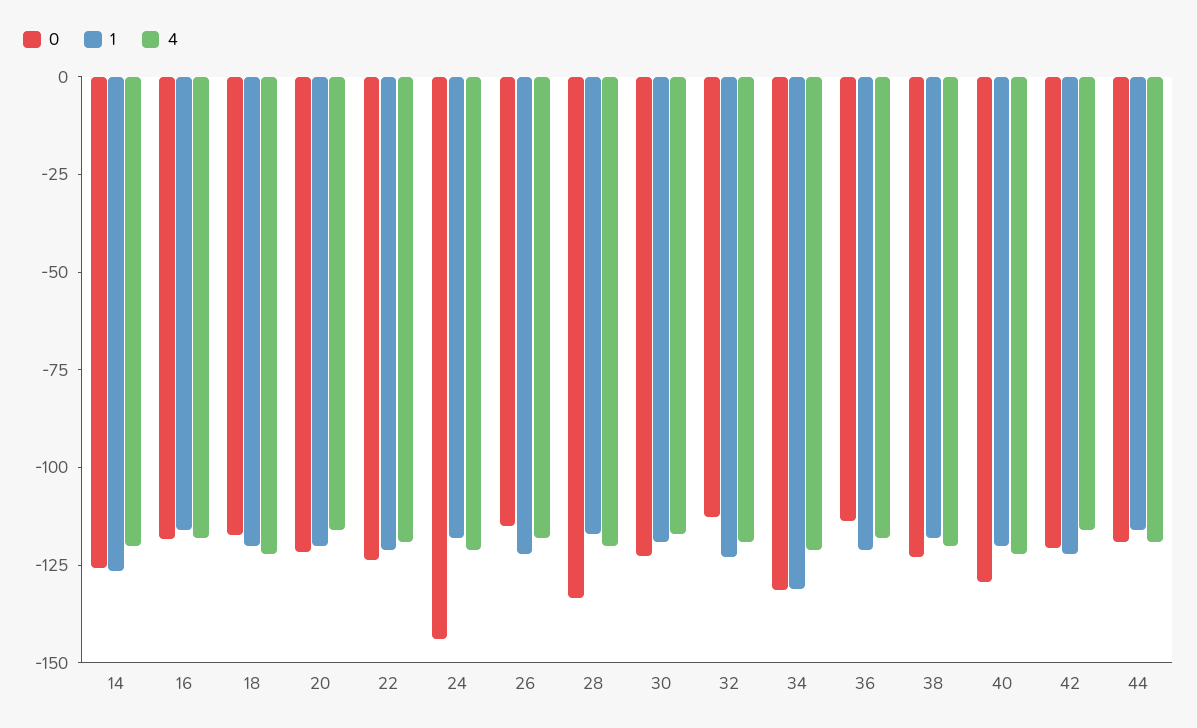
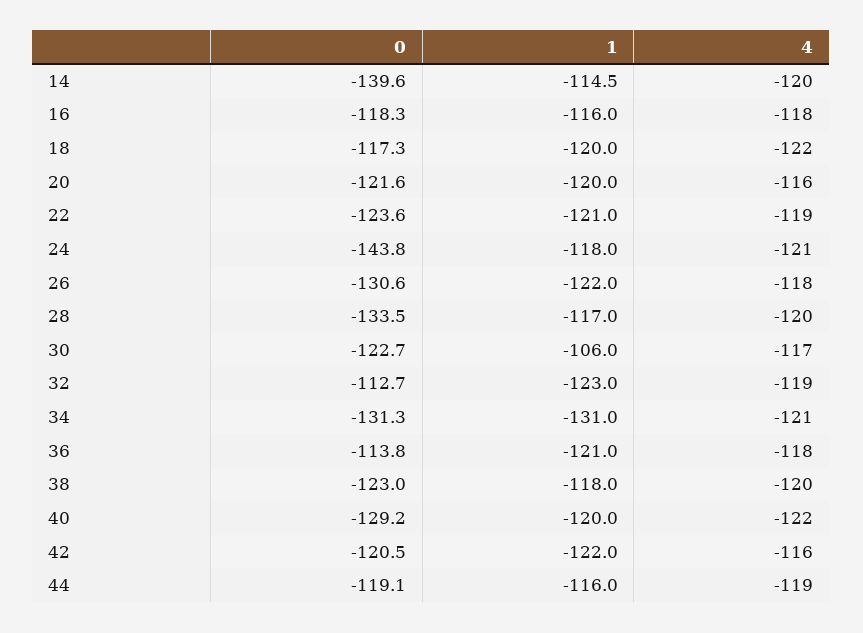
0, 14: -125 -> -139.6
1, 14: -125 -> -114.5
0, 26: -115 -> -130.6
1, 30: -120 -> -106

